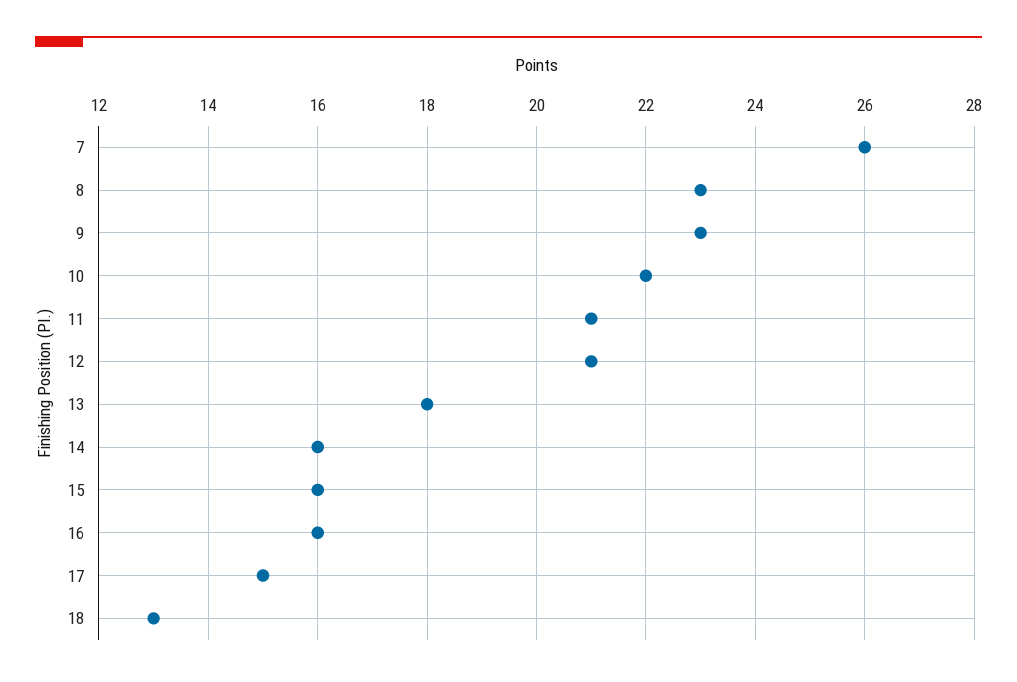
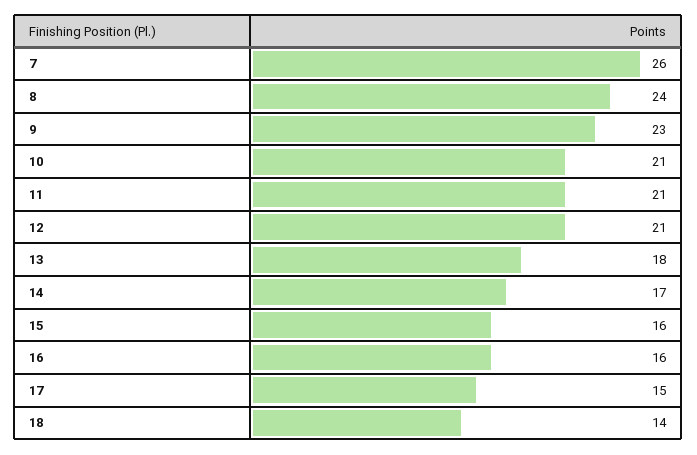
8: 23 -> 24
10: 22 -> 21
14: 16 -> 17
18: 13 -> 14

